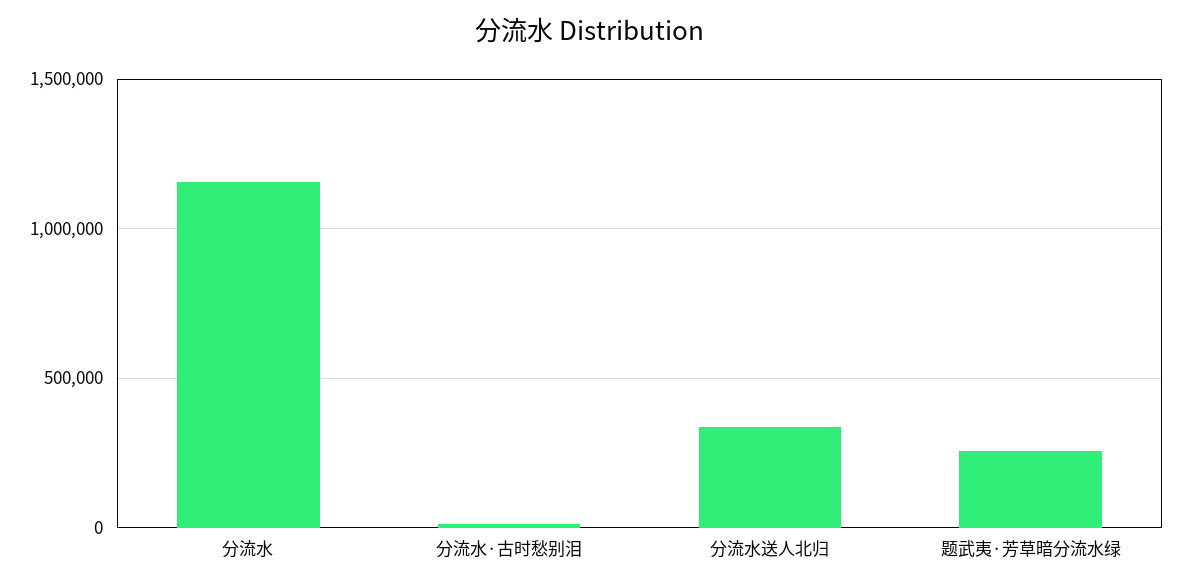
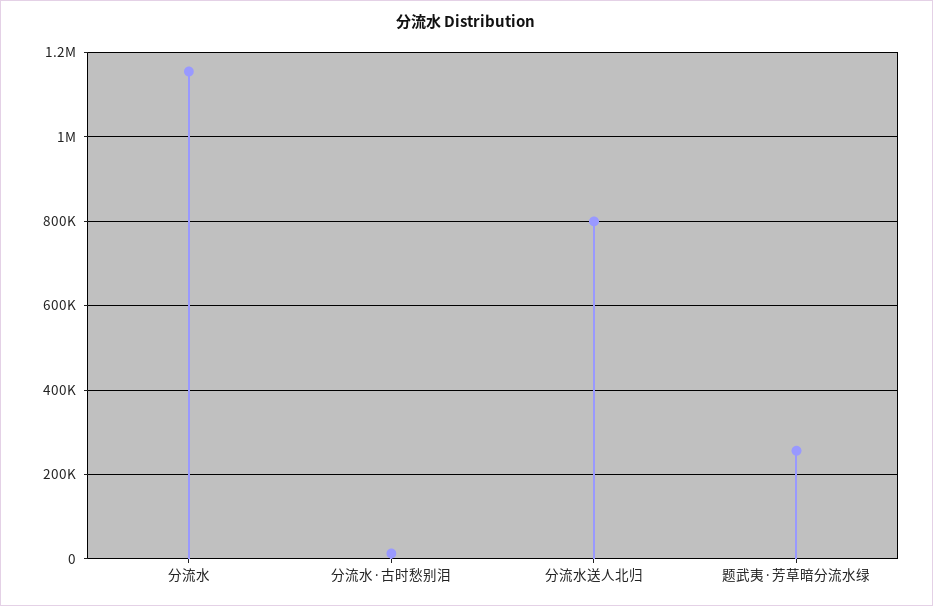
分流水送人北归: 350000 -> 800000

